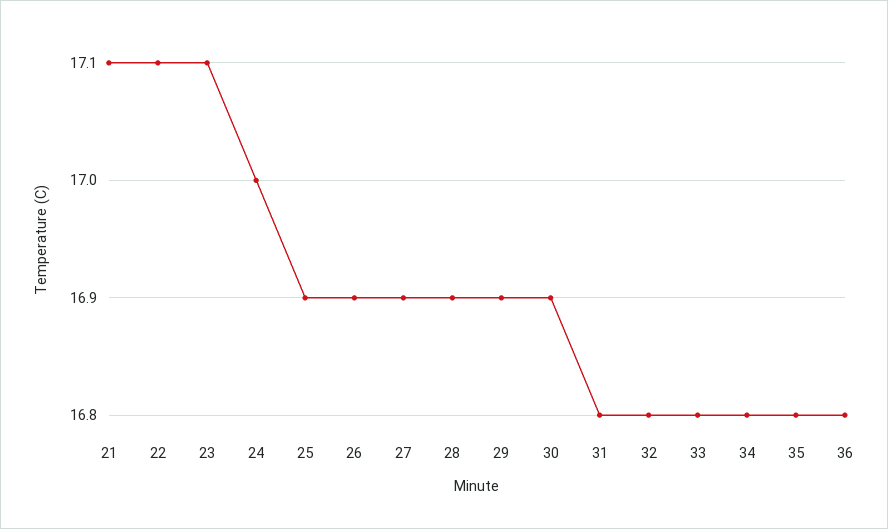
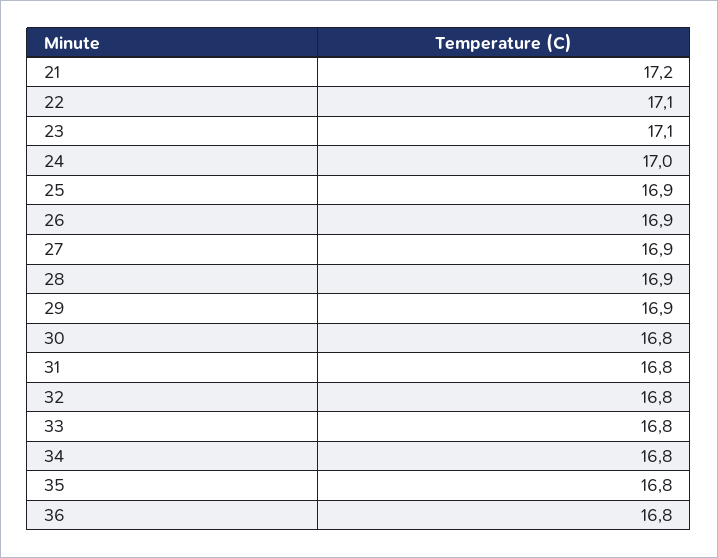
21: 17.1 -> 17.2
30: 16.9 -> 16.8

